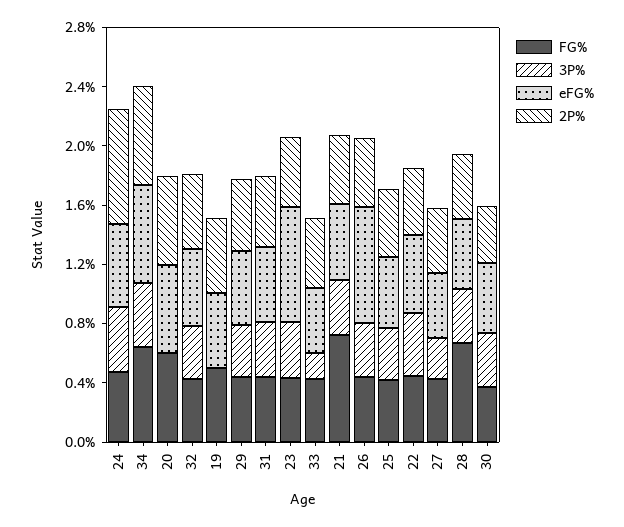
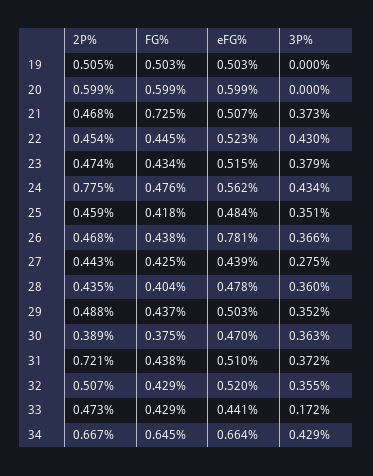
2P%, 31: 0.5 -> 0.721
eFG%, 23: 0.8 -> 0.515
FG%, 28: 0.7 -> 0.404

